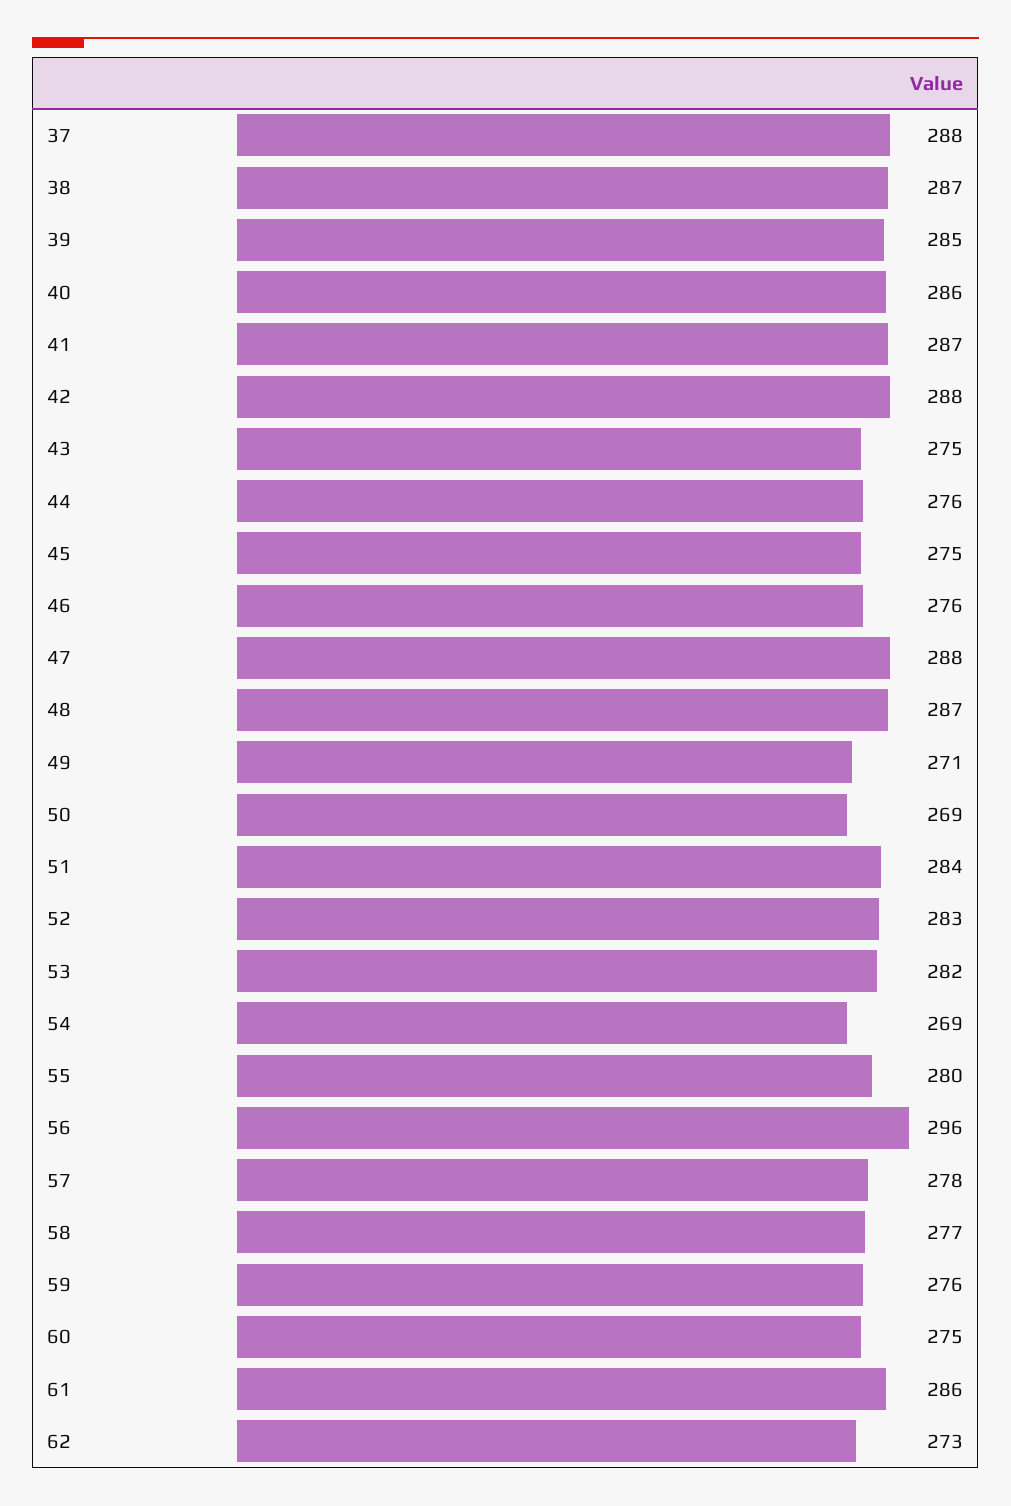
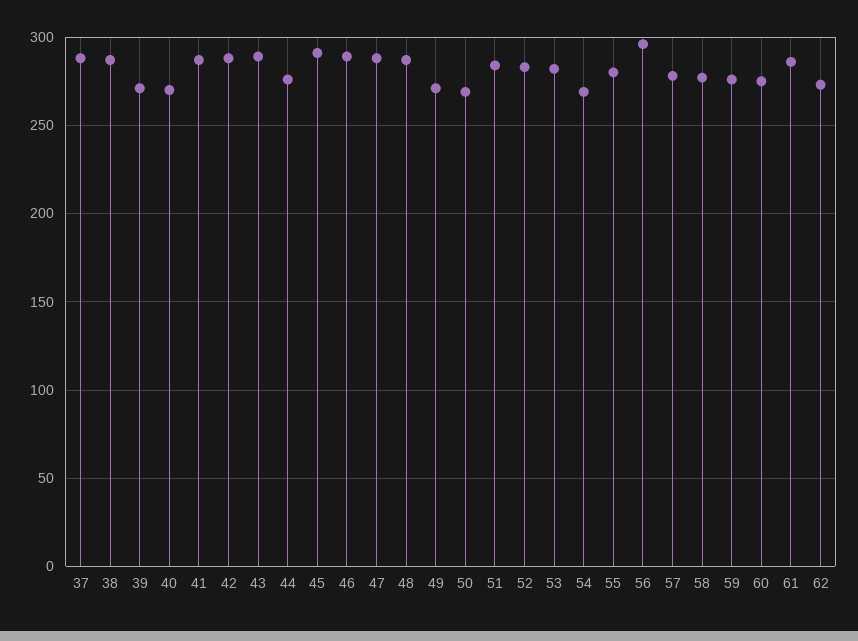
39: 285 -> 270
40: 286 -> 270
43: 275 -> 290
45: 275 -> 290
46: 276 -> 290

